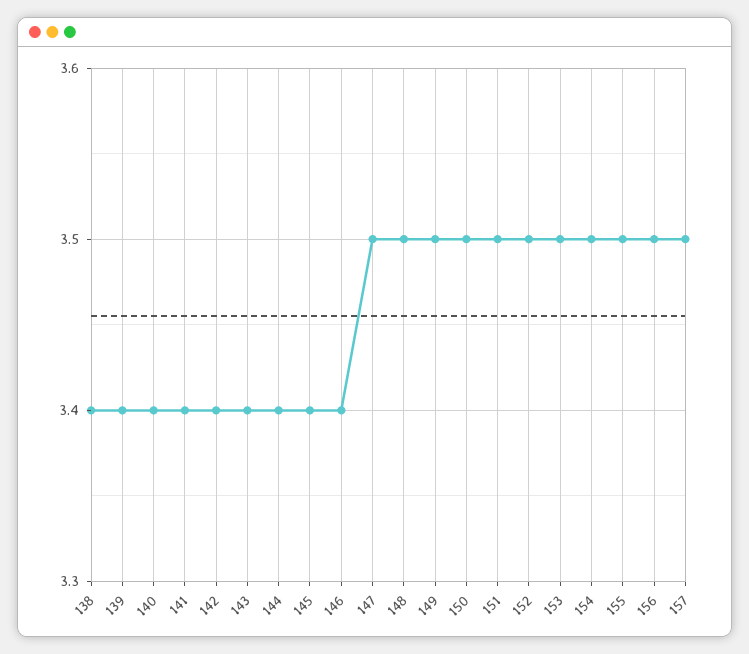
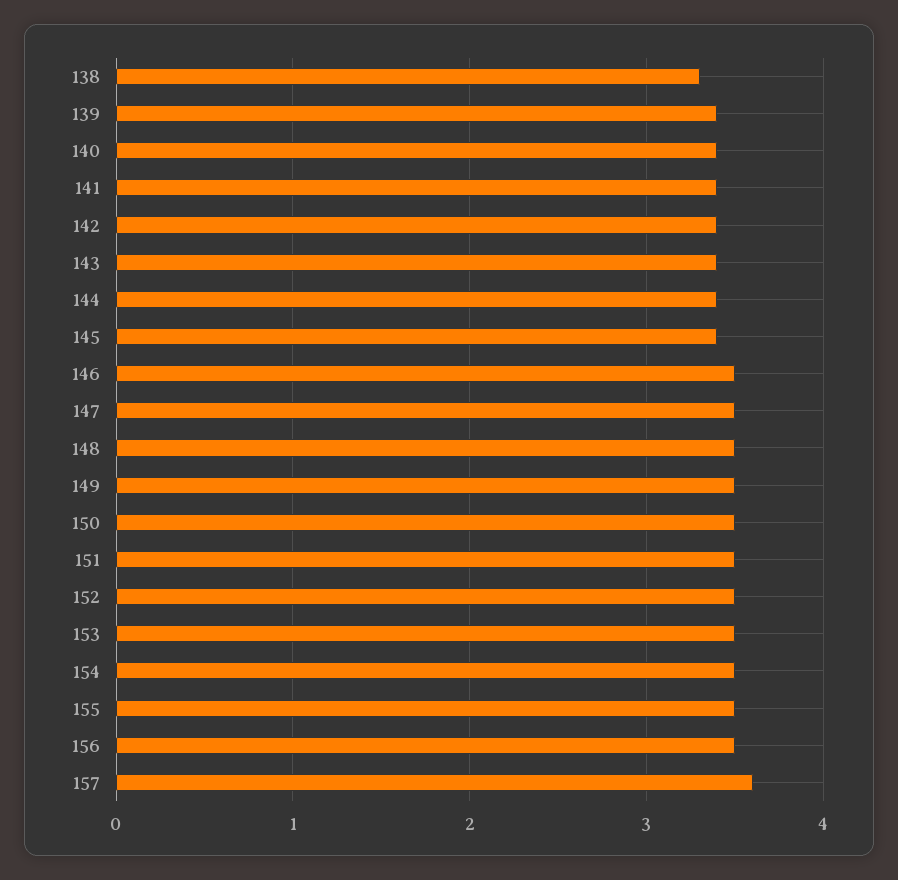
138: 3.4 -> 3.3
146: 3.4 -> 3.5
157: 3.5 -> 3.6

